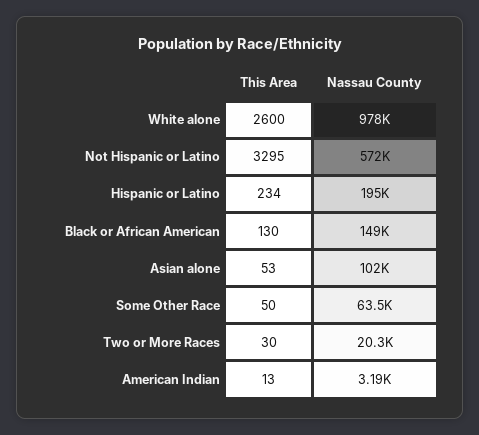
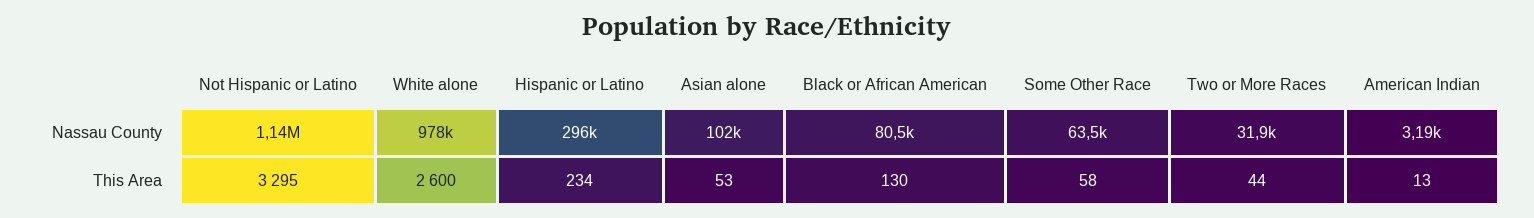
Nassau County, Not Hispanic or Latino: 572000 -> 1140000
Nassau County, Hispanic or Latino: 195000 -> 296000
Nassau County, Black or African American: 149000 -> 80500
This Area, Some Other Race: 50 -> 58
This Area, Two or More Races: 30 -> 44
Nassau County, Two or More Races: 20300 -> 31900

